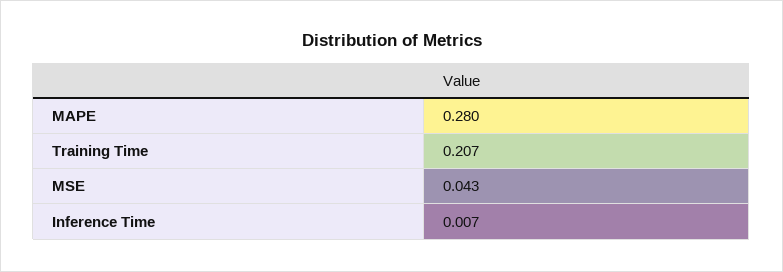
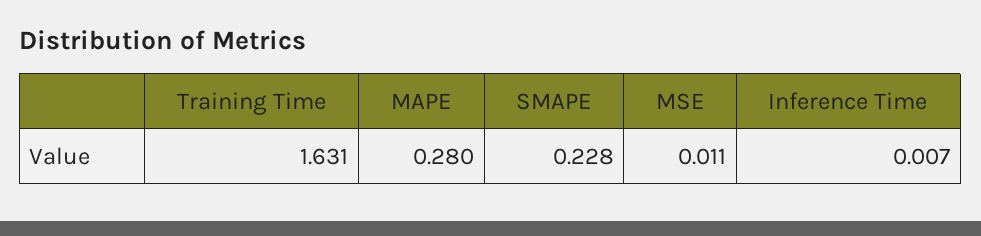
Training Time: 0.207 -> 1.631
MSE: 0.043 -> 0.011
SMAPE: none -> 0.228

